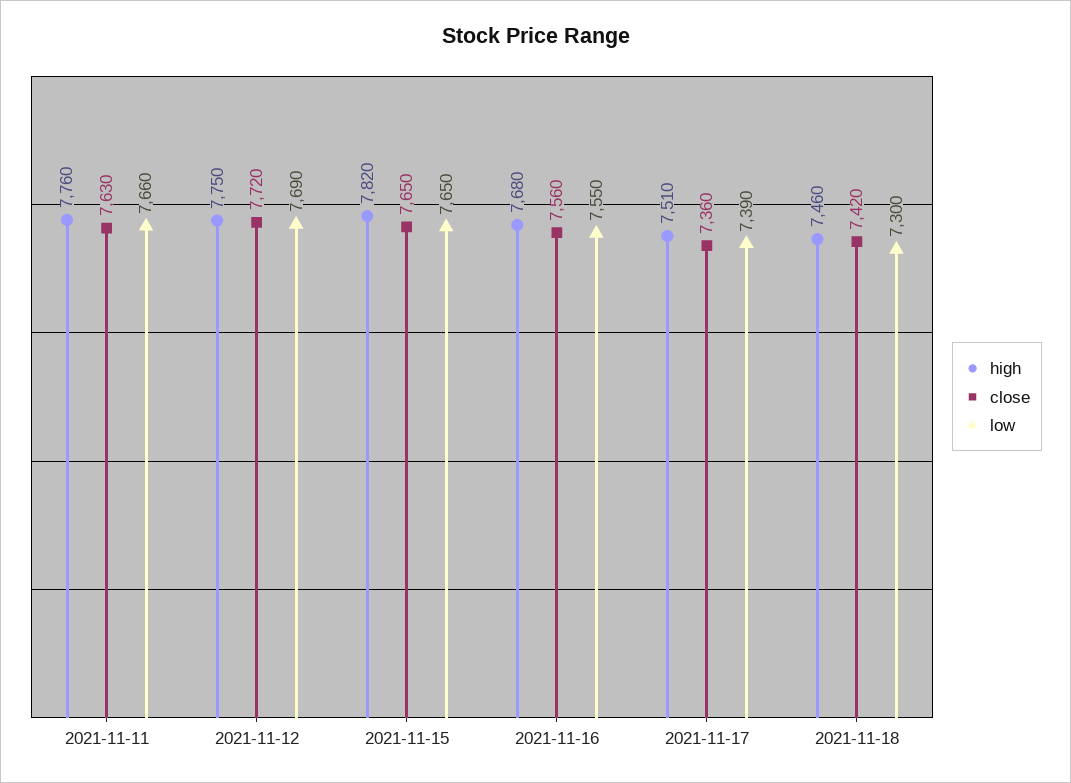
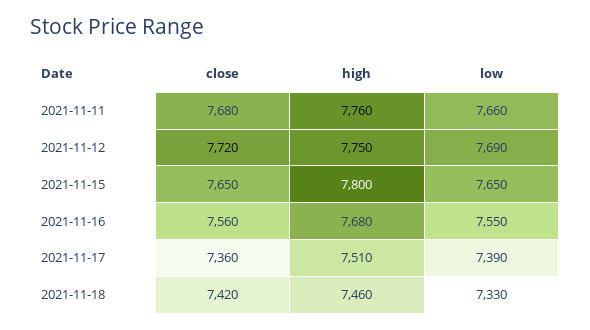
close, 2021-11-11: 7630 -> 7680
high, 2021-11-15: 7820 -> 7800
low, 2021-11-18: 7300 -> 7330

